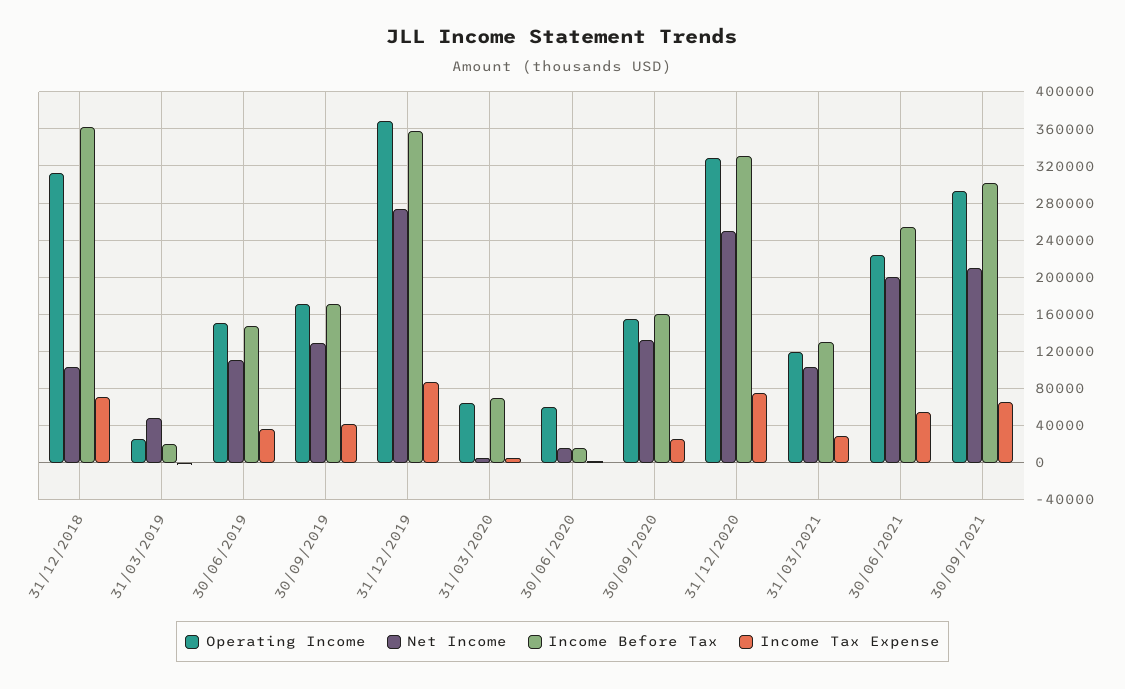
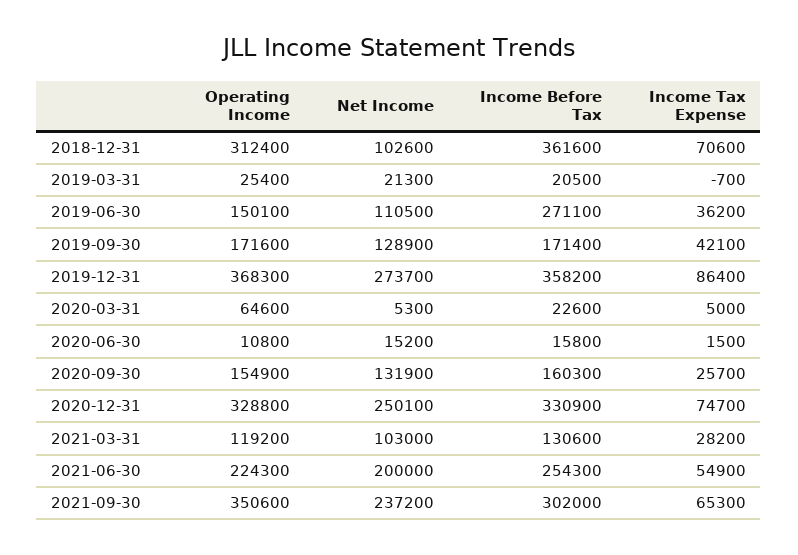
Net Income, 31/03/2019: 50000 -> 21300
Income Before Tax, 30/06/2019: 150000 -> 271100
Income Before Tax, 31/03/2020: 70000 -> 22600
Operating Income, 30/06/2020: 60000 -> 10800
Operating Income, 30/09/2021: 290000 -> 350600
Net Income, 30/09/2021: 210000 -> 237200

